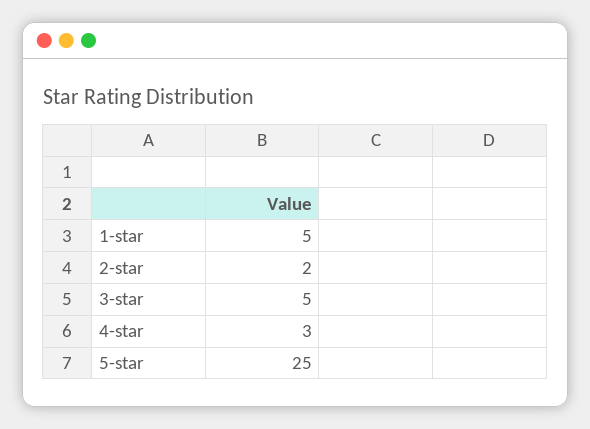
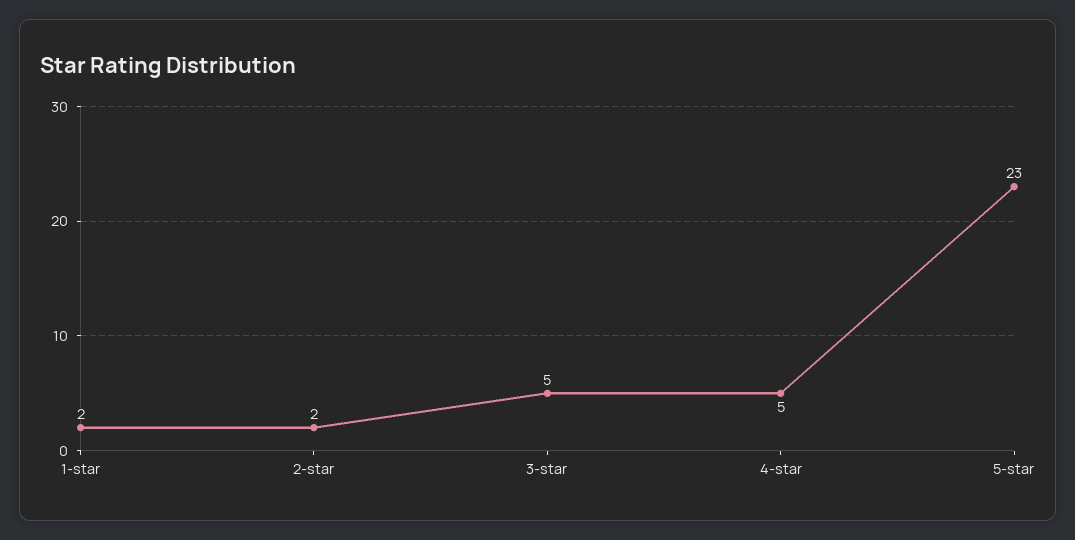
1-star: 5 -> 2
4-star: 3 -> 5
5-star: 25 -> 23

